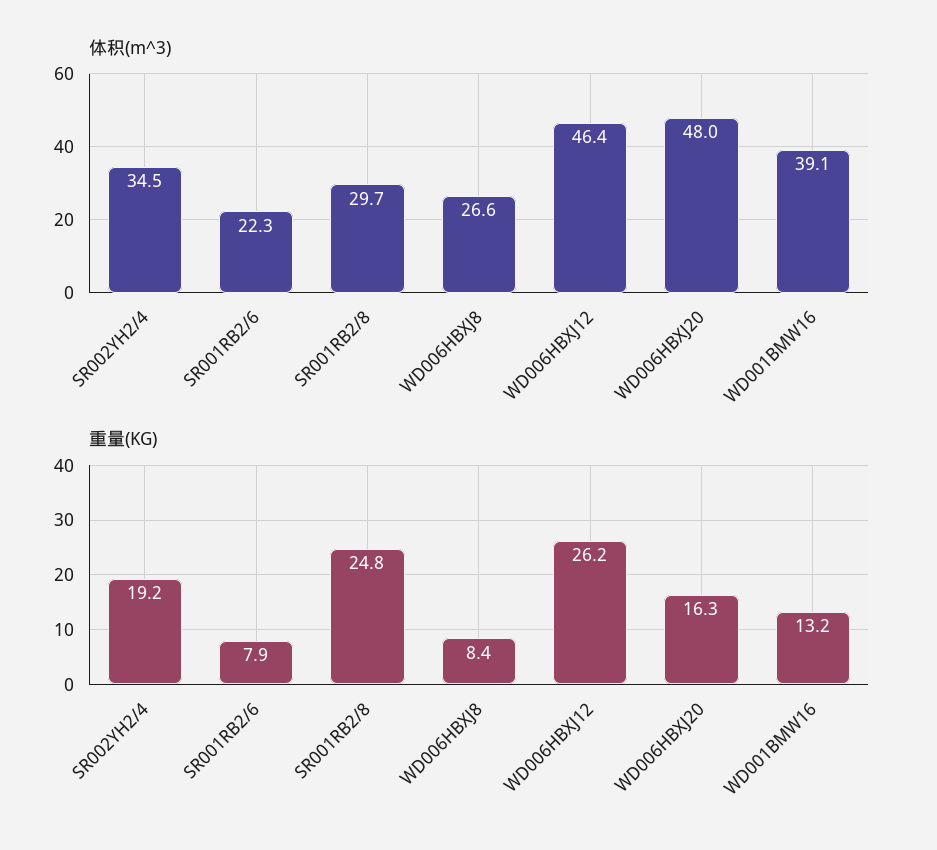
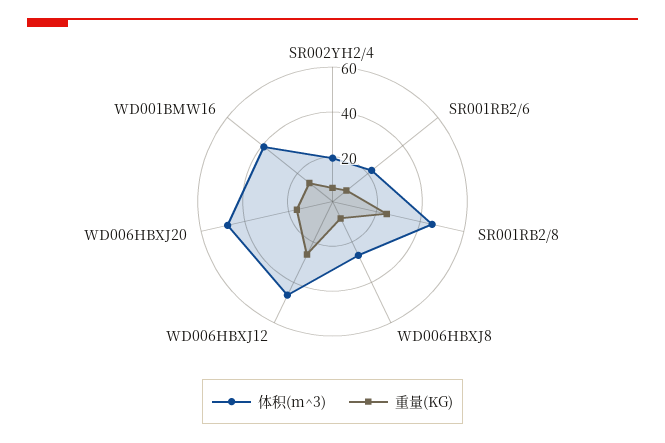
体积(m^3), SR002YH2/4: 34.5 -> 20
体积(m^3), SR001RB2/8: 29.7 -> 45
重量(KG), SR002YH2/4: 19.2 -> 5

